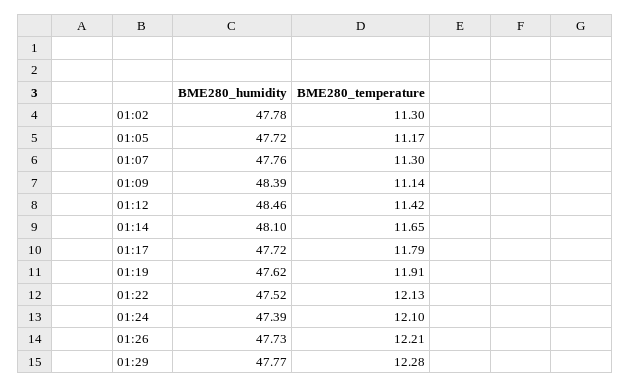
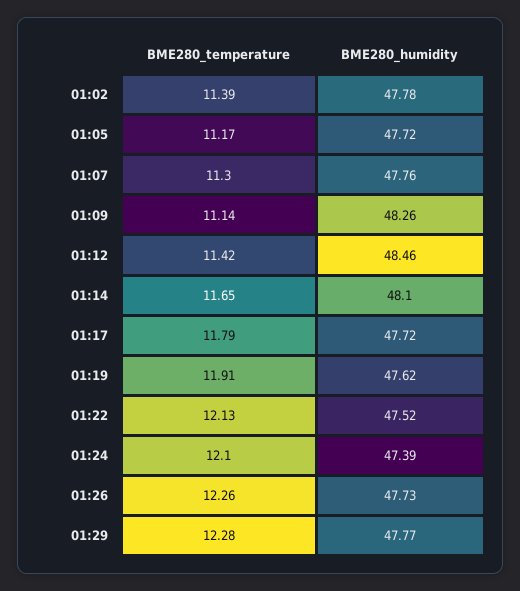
BME280_temperature, 01:02: 11.3 -> 11.39
BME280_humidity, 01:09: 48.39 -> 48.26
BME280_temperature, 01:26: 12.21 -> 12.26

